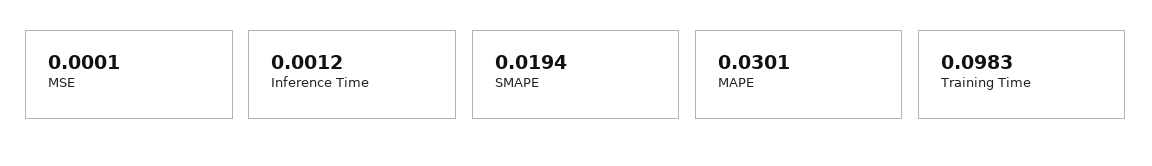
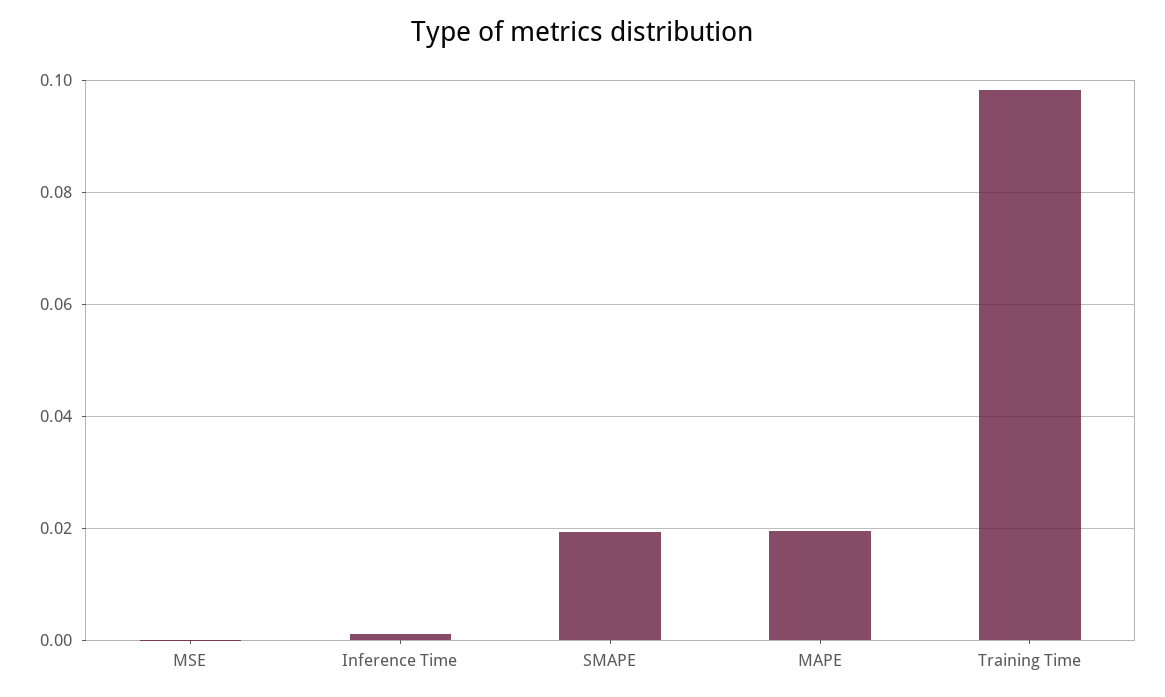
MAPE: 0.0301 -> 0.02

